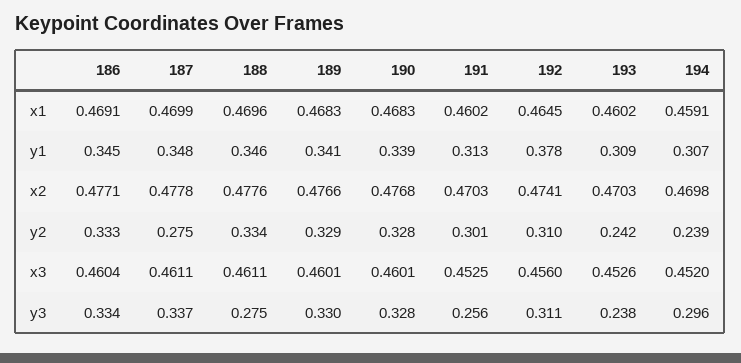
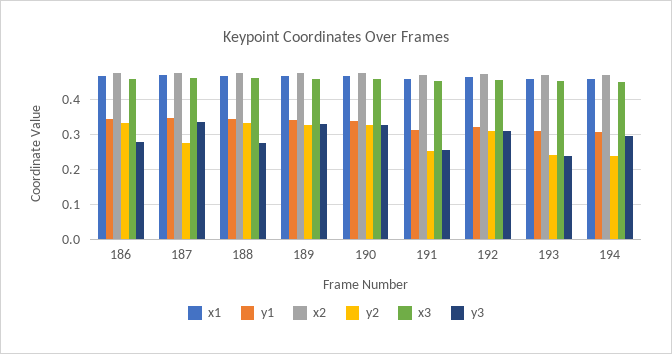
y1, 192: 0.378 -> 0.32
y2, 191: 0.301 -> 0.26
y3, 186: 0.334 -> 0.28

